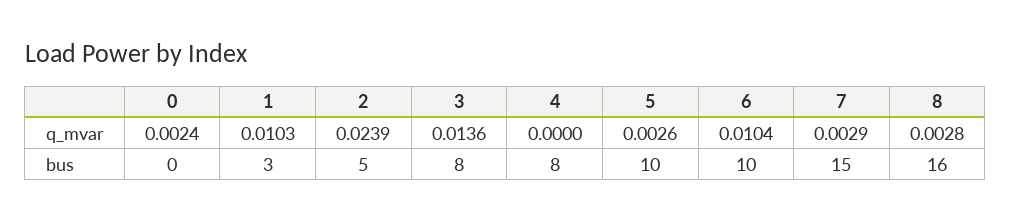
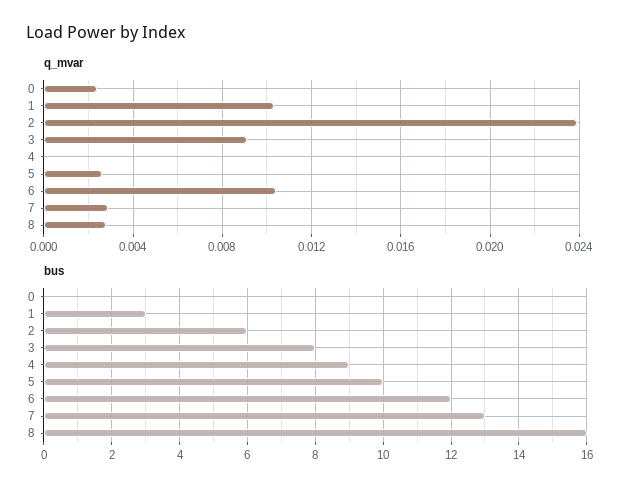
q_mvar, 3: 0.0136 -> 0.009
bus, 2: 5 -> 6
bus, 4: 8 -> 9
bus, 6: 10 -> 12
bus, 7: 15 -> 13

